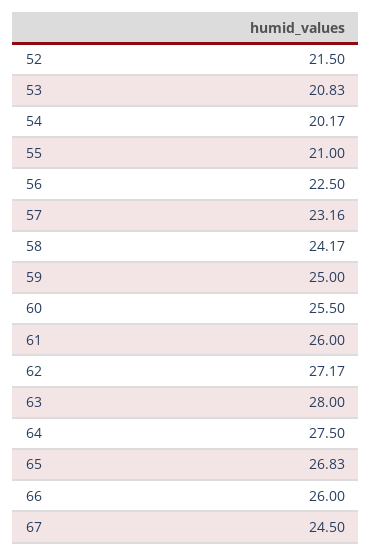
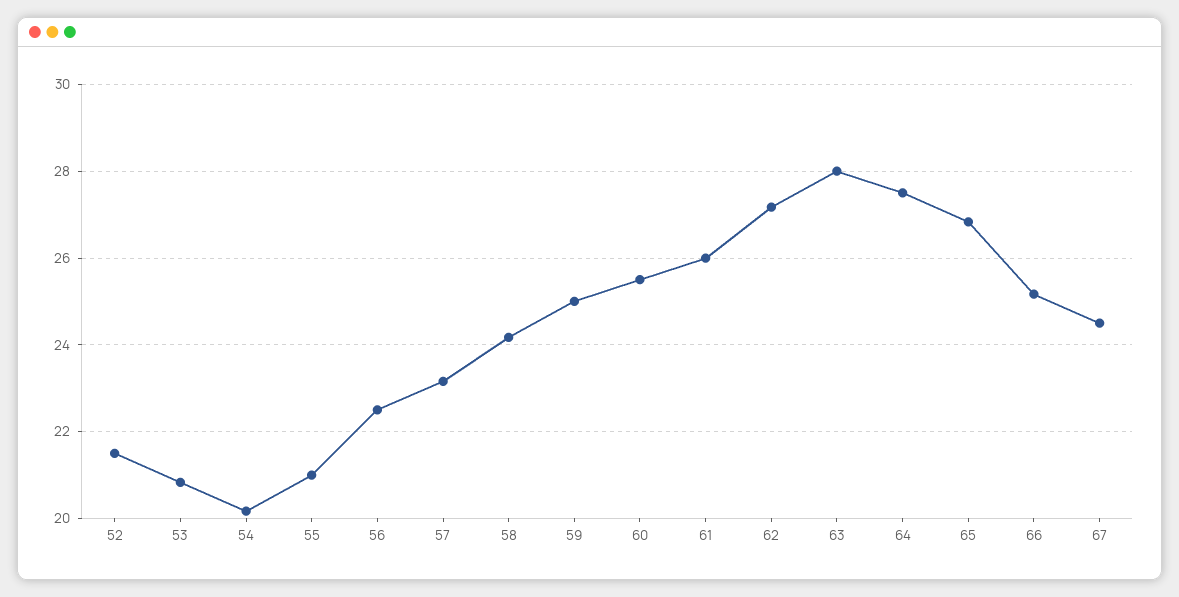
66: 26 -> 25.2

